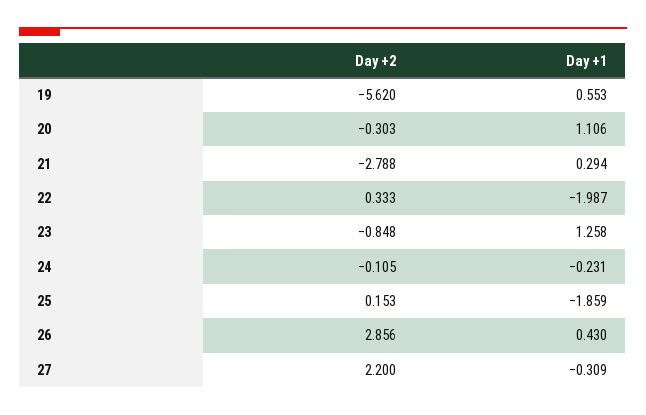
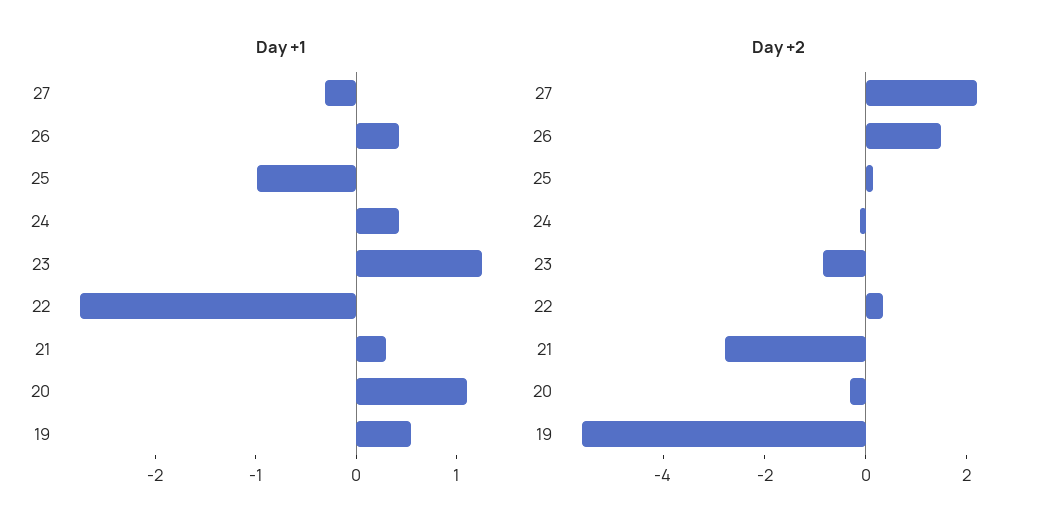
Day +1, 22: -1.987 -> -2.8
Day +1, 24: -0.231 -> 0.4
Day +1, 25: -1.859 -> -1
Day +2, 26: 2.856 -> 1.5

